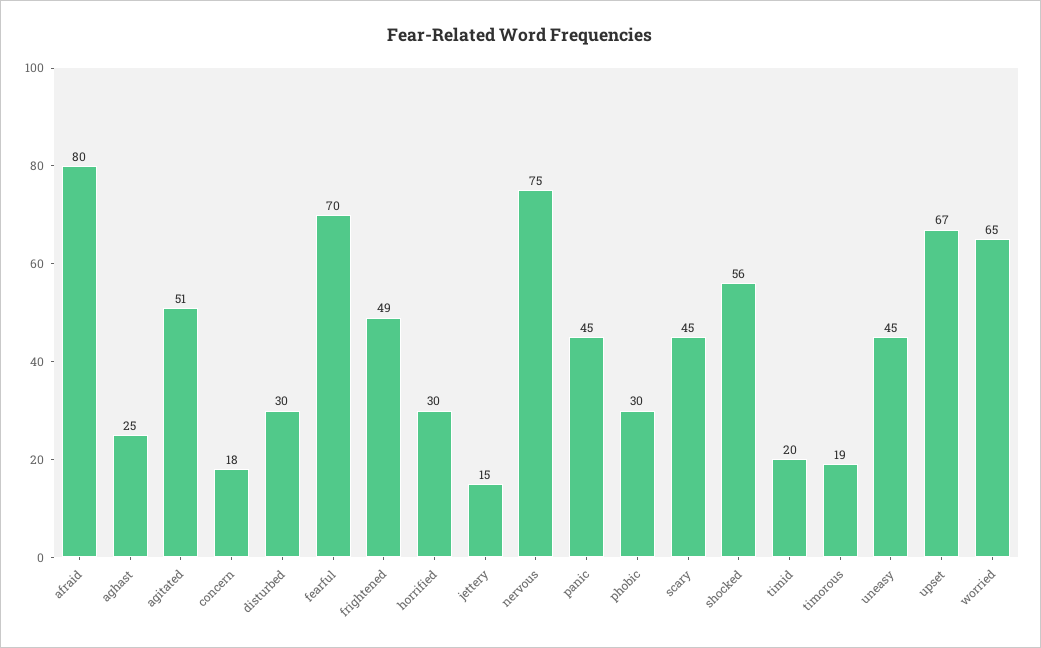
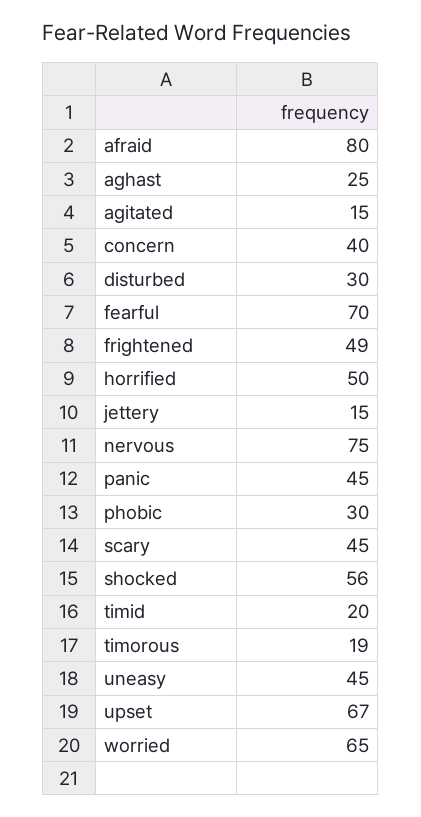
agitated: 51 -> 15
concern: 18 -> 40
horrified: 30 -> 50

